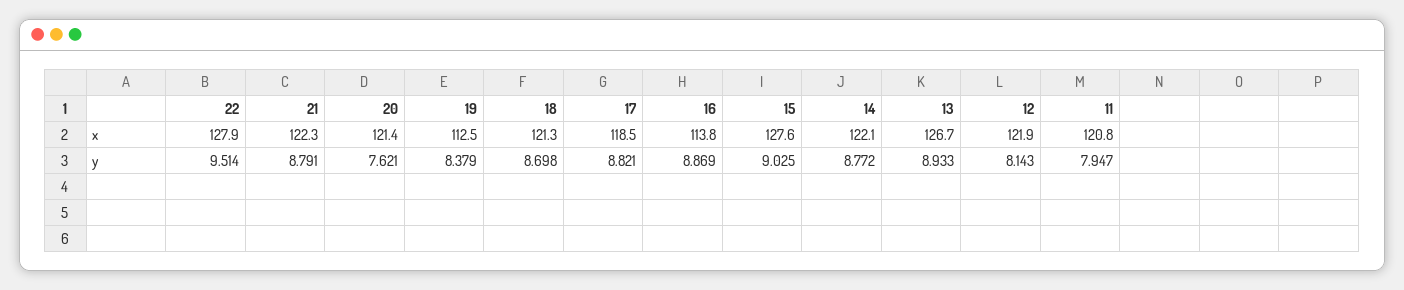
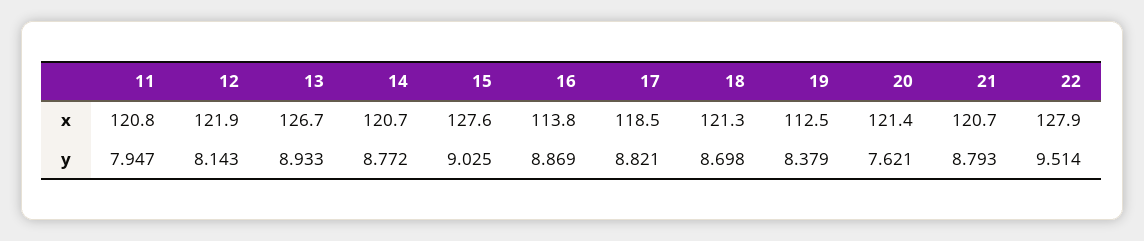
21, x: 122.3 -> 120.7
14, x: 122.1 -> 120.7
21, y: 8.791 -> 8.793

